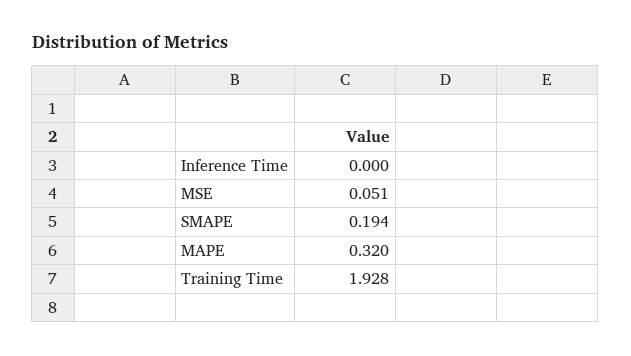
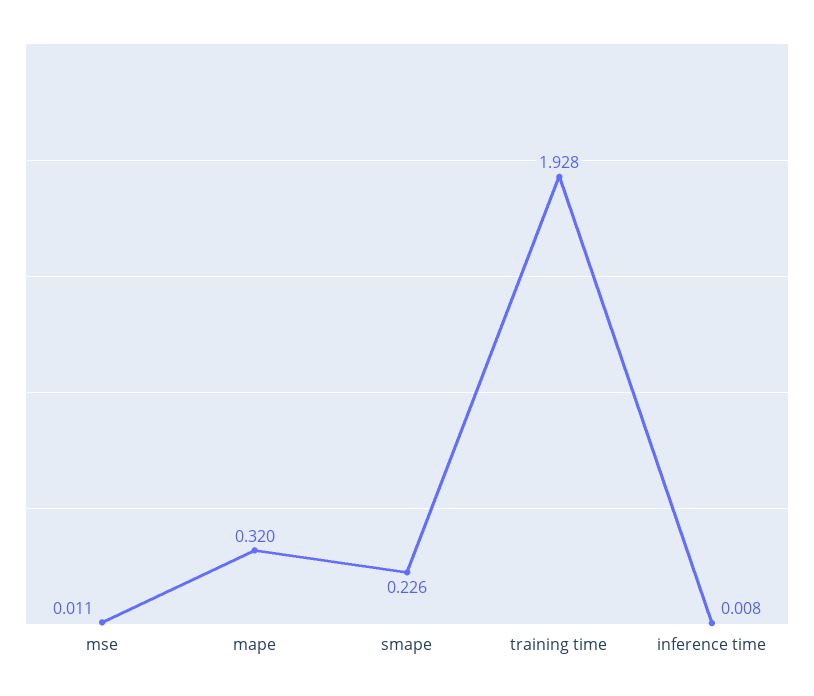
Inference Time: 0 -> 0.008
MSE: 0.051 -> 0.011
SMAPE: 0.194 -> 0.226

